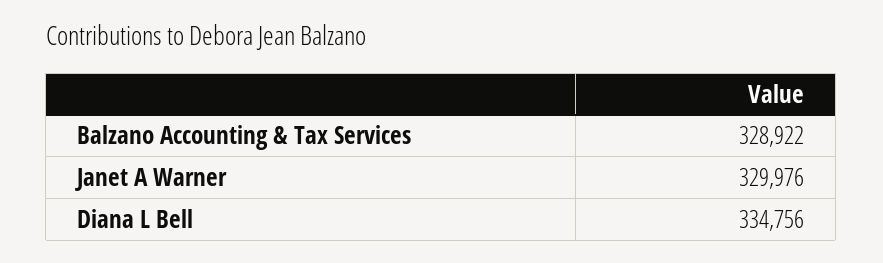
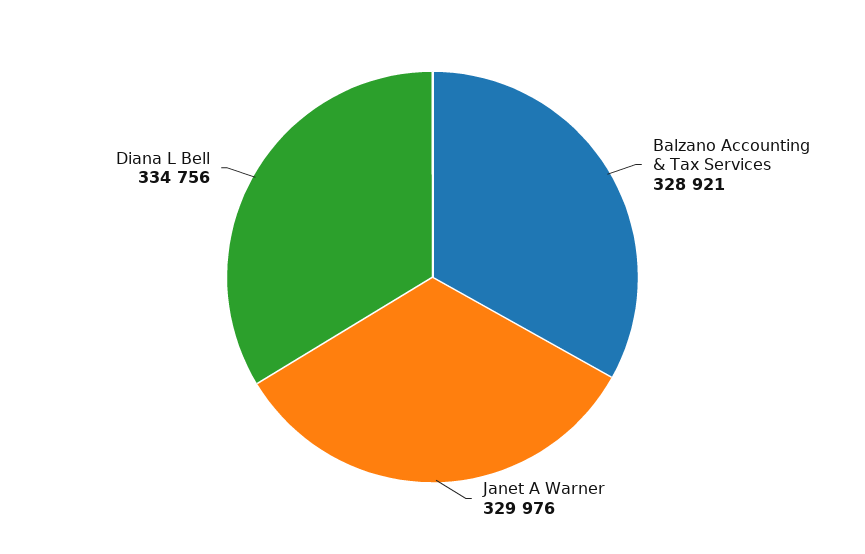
Balzano Accounting & Tax Services: 328922 -> 328921

